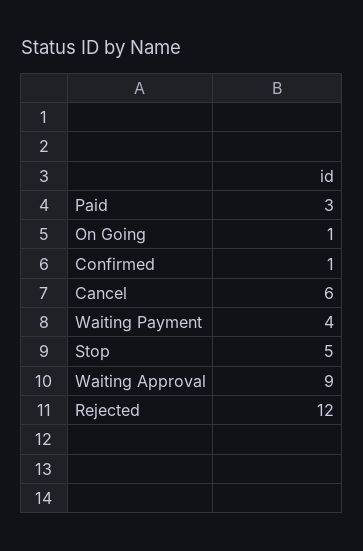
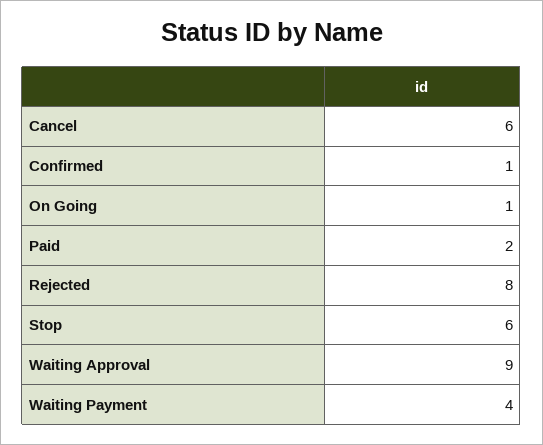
Paid: 3 -> 2
Stop: 5 -> 6
Rejected: 12 -> 8

